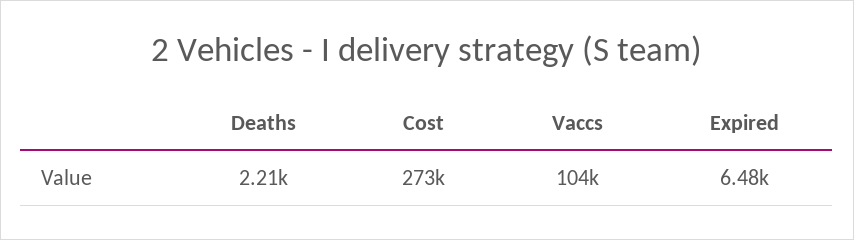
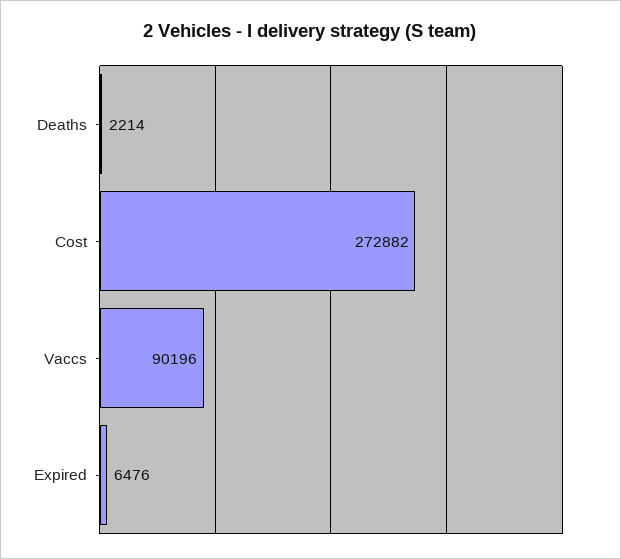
Vaccs: 104000 -> 90196

